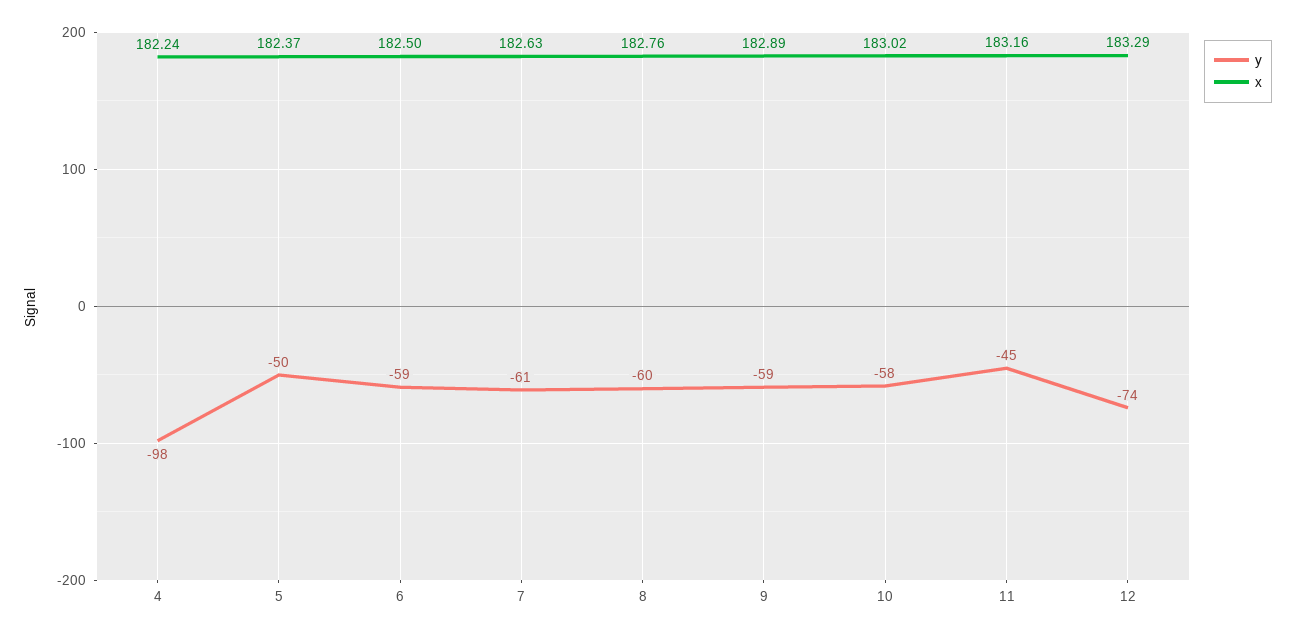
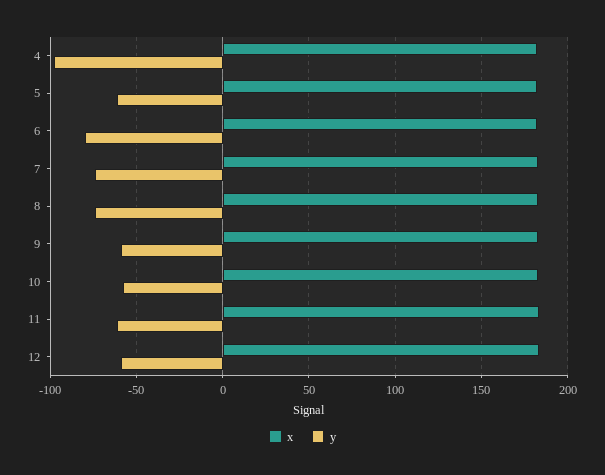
y, 5: -50 -> -60
y, 6: -59 -> -80
y, 7: -61 -> -75
y, 8: -60 -> -75
y, 11: -45 -> -60
y, 12: -74 -> -60

